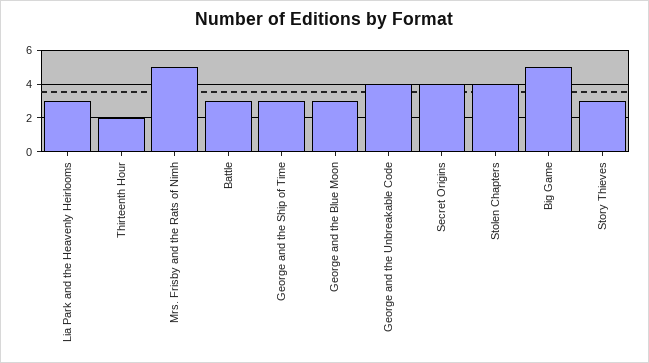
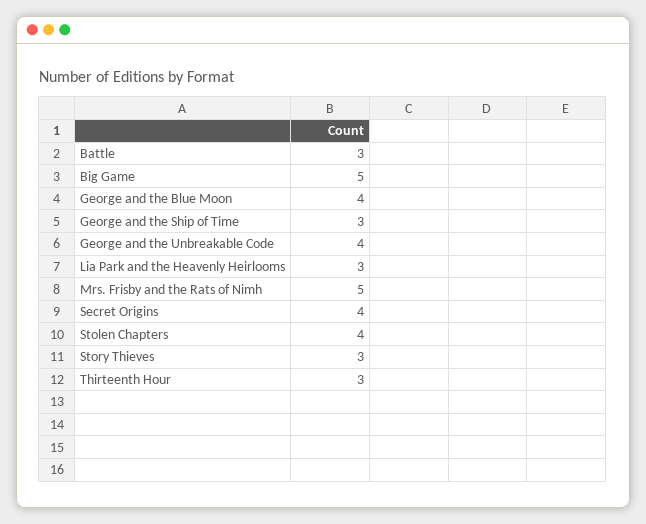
Thirteenth Hour: 2 -> 3
George and the Blue Moon: 3 -> 4

